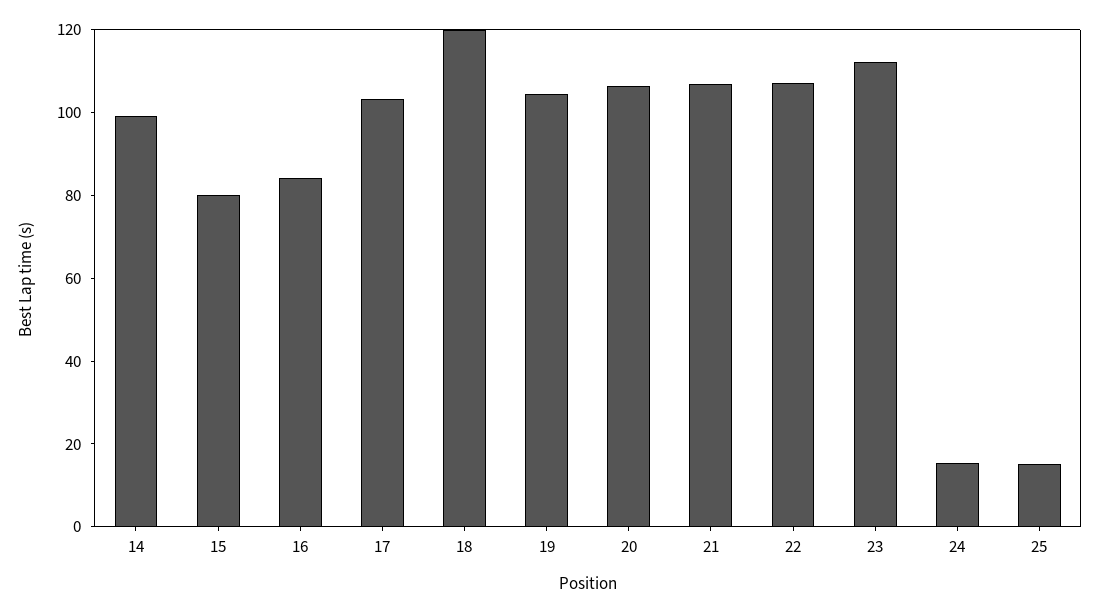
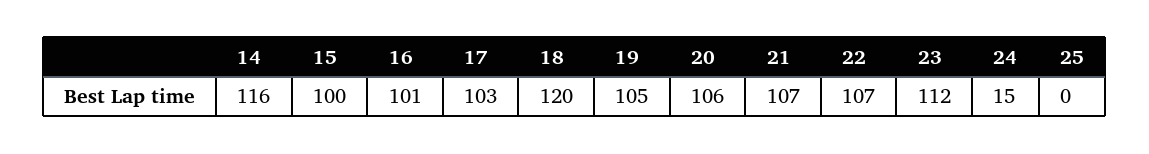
14: 100 -> 116
15: 80 -> 100
16: 85 -> 101
25: 15 -> 0

